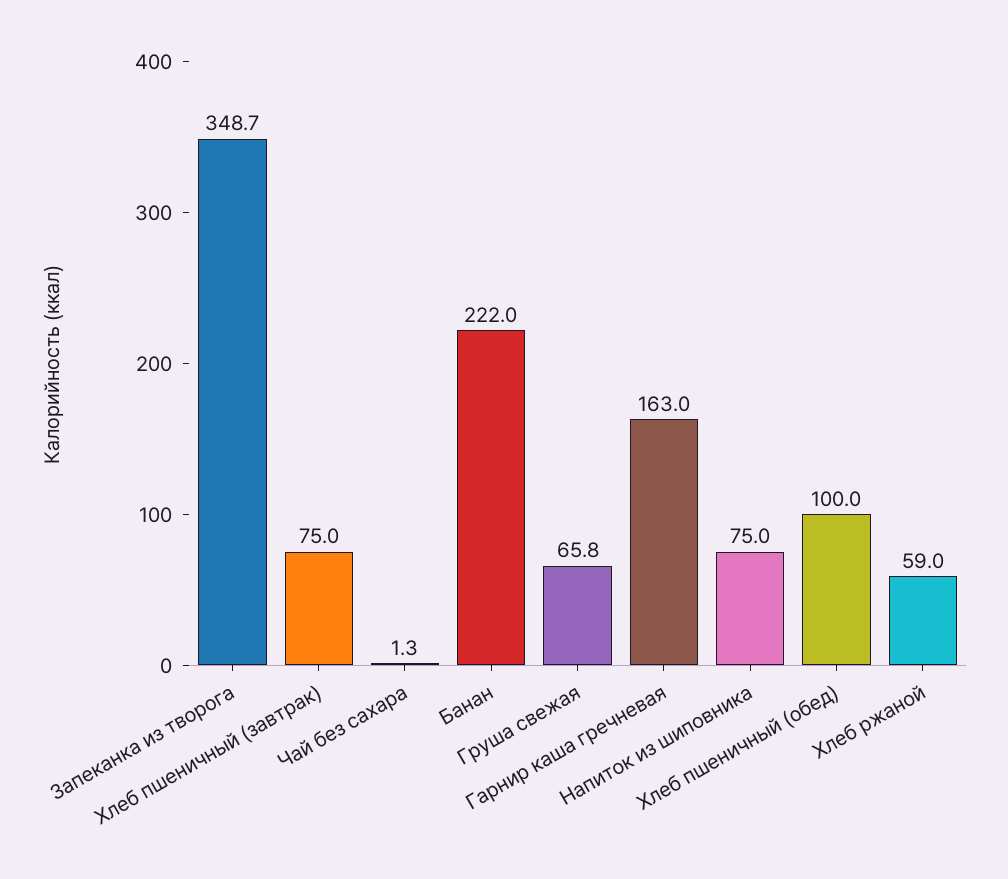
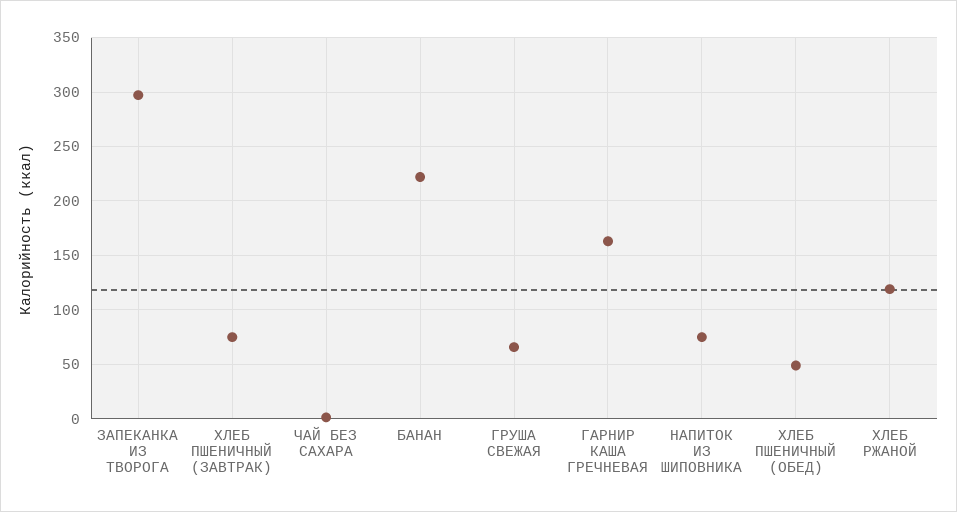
Запеканка из творога: 348.7 -> 300
Хлеб пшеничный (обед): 100 -> 50
Хлеб ржаной: 59 -> 120

